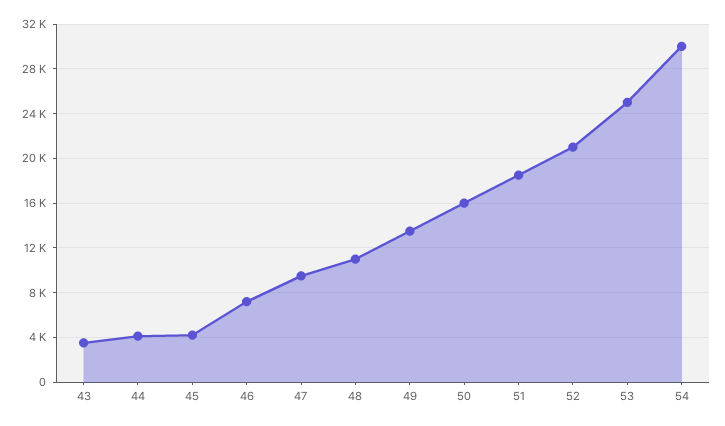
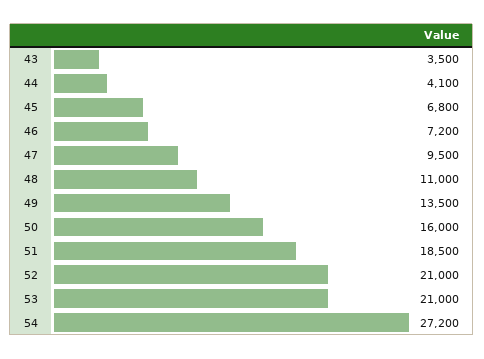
45: 4000 -> 6800
53: 25000 -> 21000
54: 30000 -> 27200

